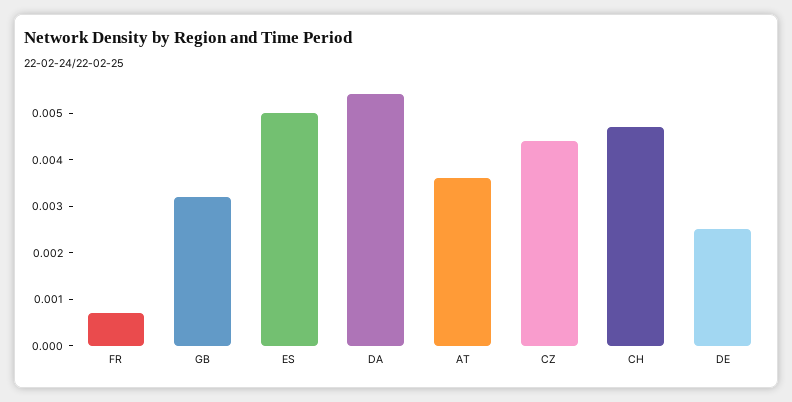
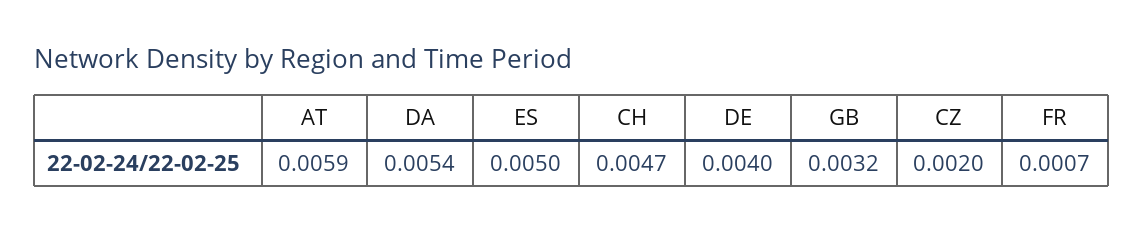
AT: 0.0035 -> 0.0059
CZ: 0.0045 -> 0.002
DE: 0.0025 -> 0.004

